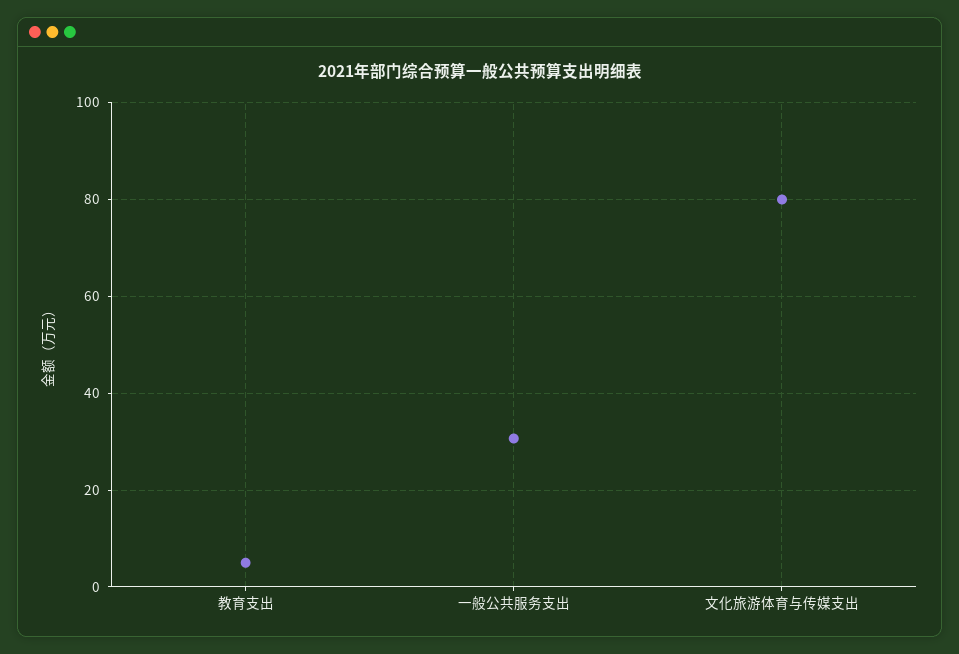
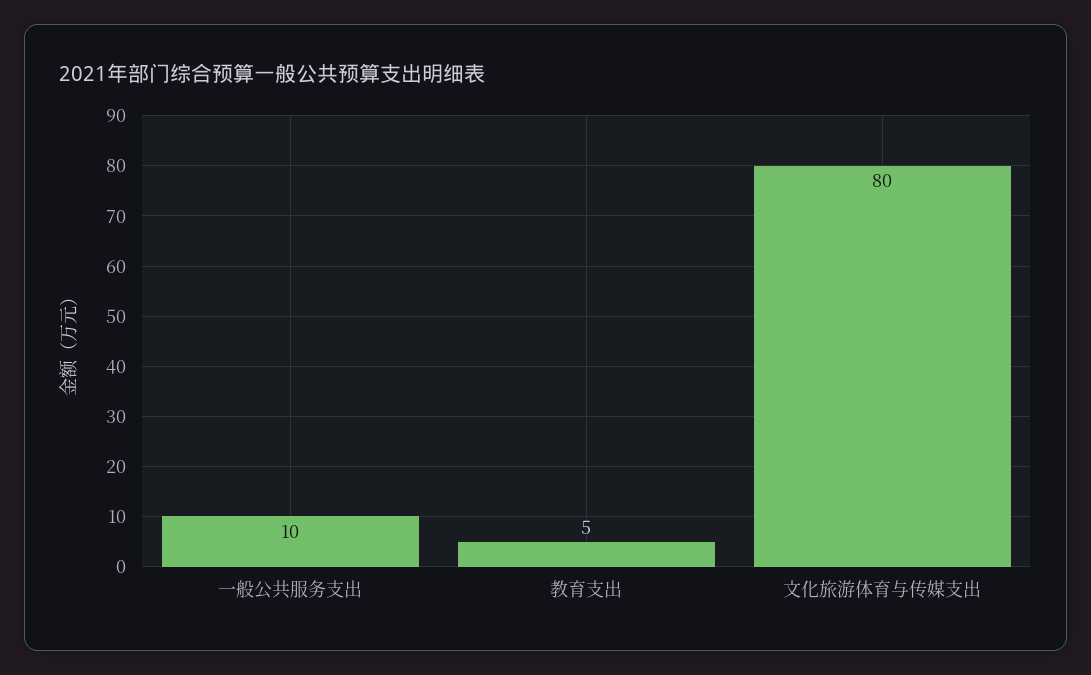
一般公共服务支出: 30 -> 10

